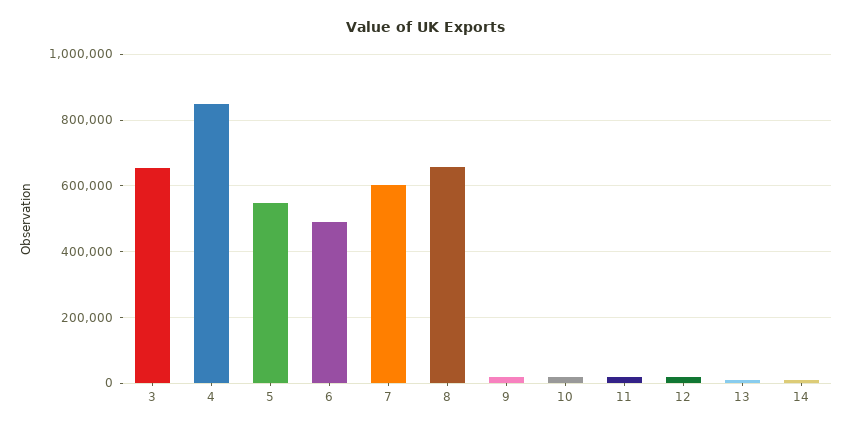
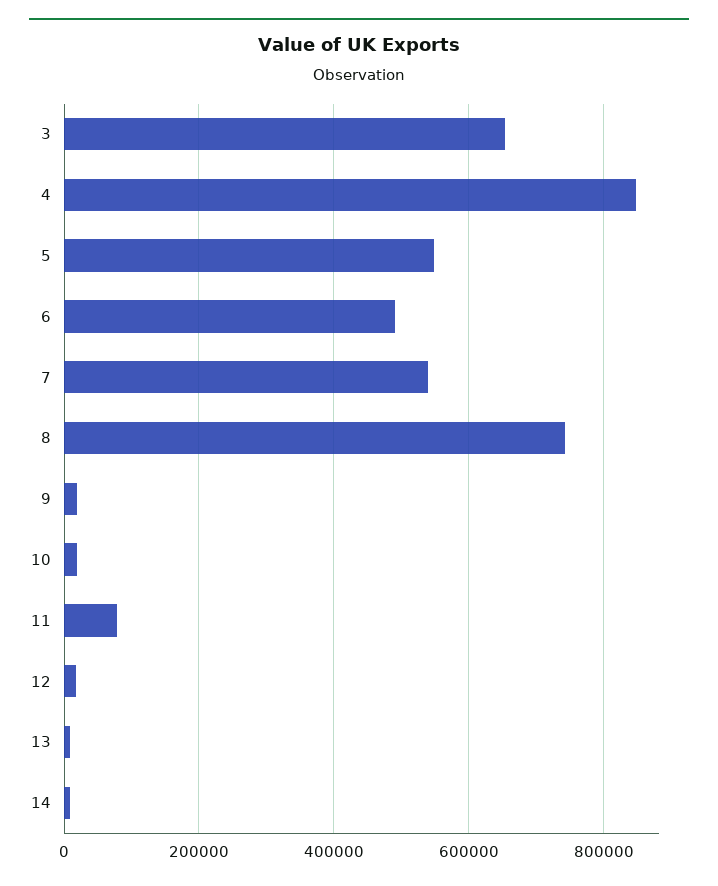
7: 600000 -> 540000
8: 660000 -> 740000
11: 20000 -> 80000

